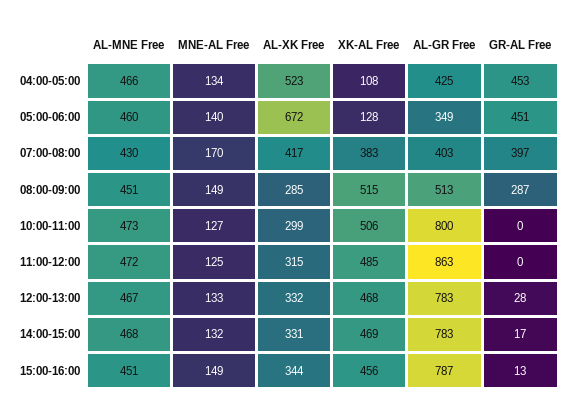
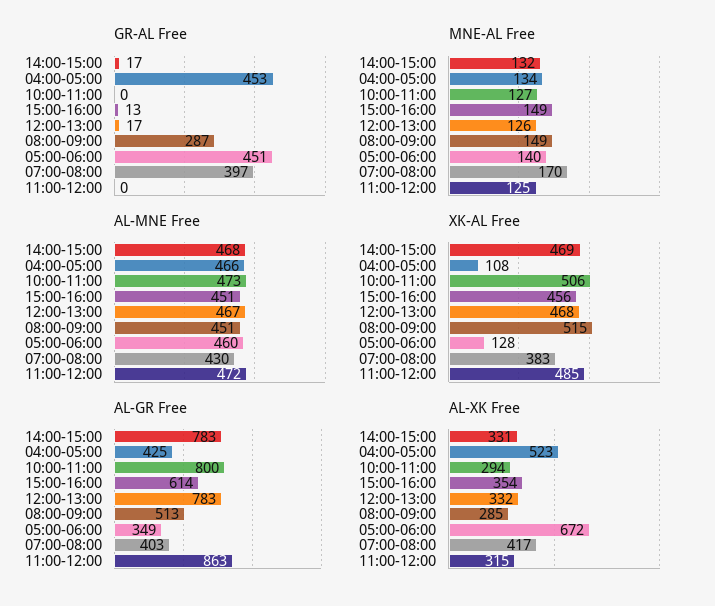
AL-XK Free, 10:00-11:00: 299 -> 294
MNE-AL Free, 12:00-13:00: 133 -> 126
GR-AL Free, 12:00-13:00: 28 -> 17
AL-XK Free, 15:00-16:00: 344 -> 354
AL-GR Free, 15:00-16:00: 787 -> 614

